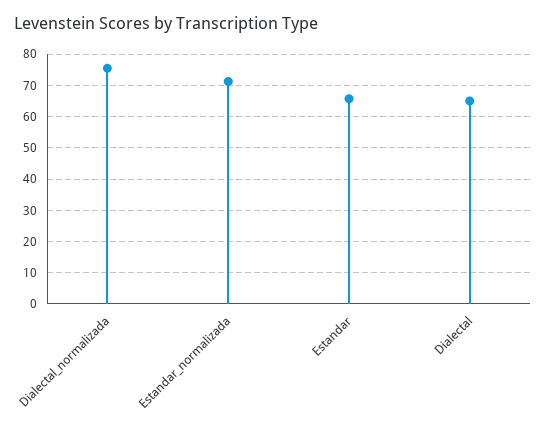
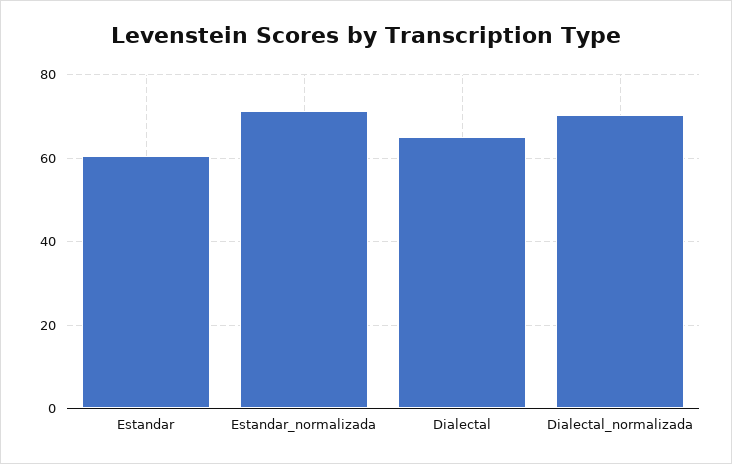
Dialectal_normalizada: 76 -> 70
Estandar: 66 -> 60

